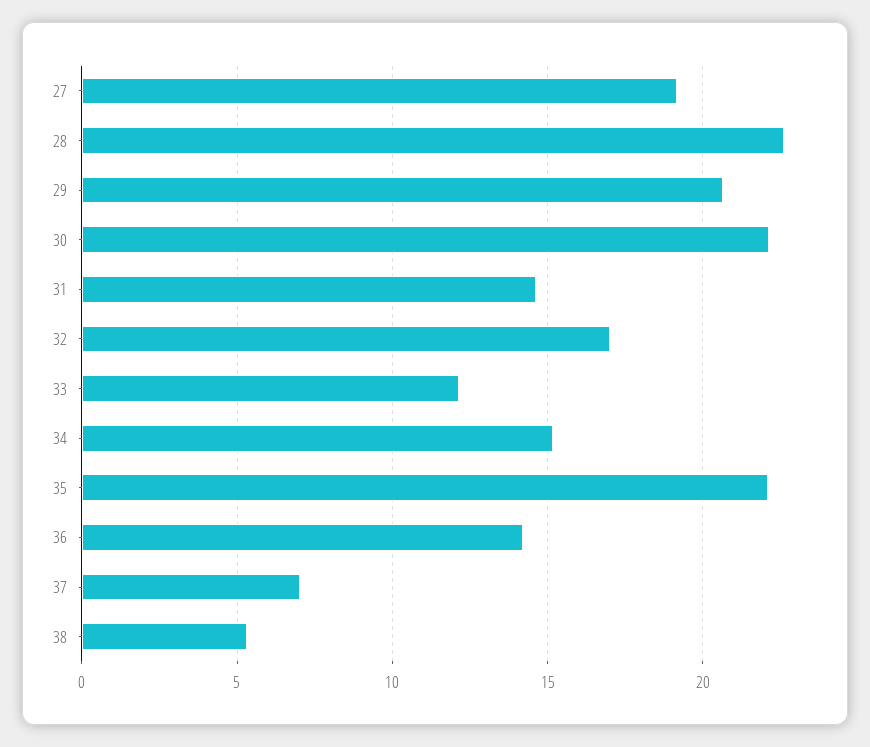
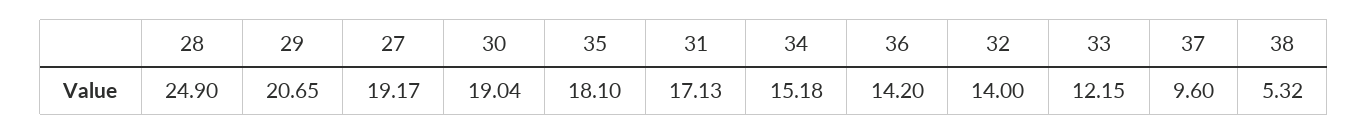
28: 22.5 -> 24.9
30: 22 -> 19.04
31: 14.5 -> 17.13
32: 17 -> 14
35: 22 -> 18.1
37: 7 -> 9.6

